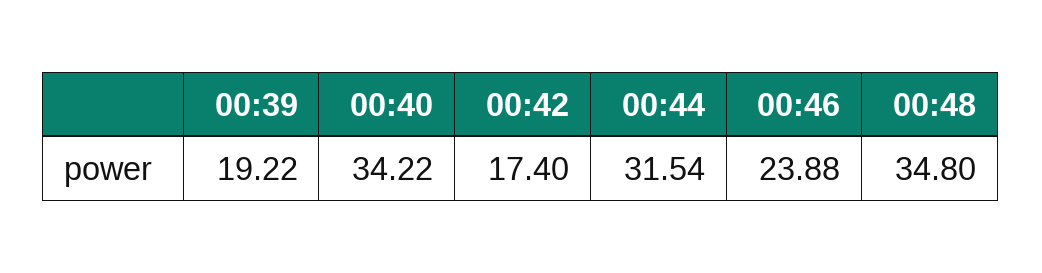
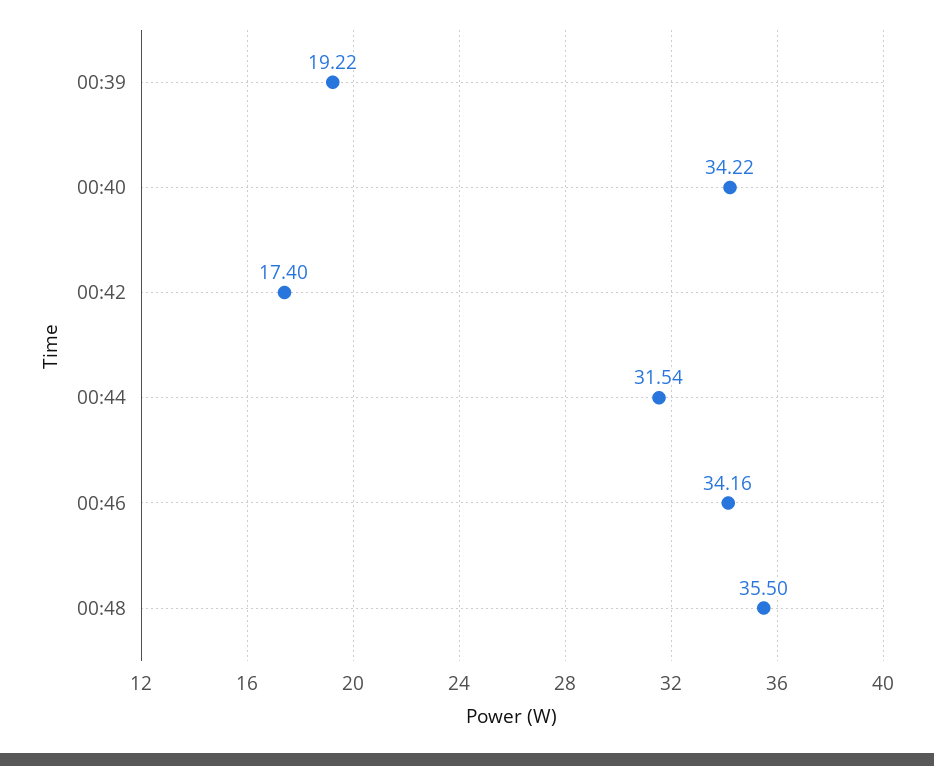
00:46: 23.88 -> 34.16
00:48: 34.8 -> 35.5

